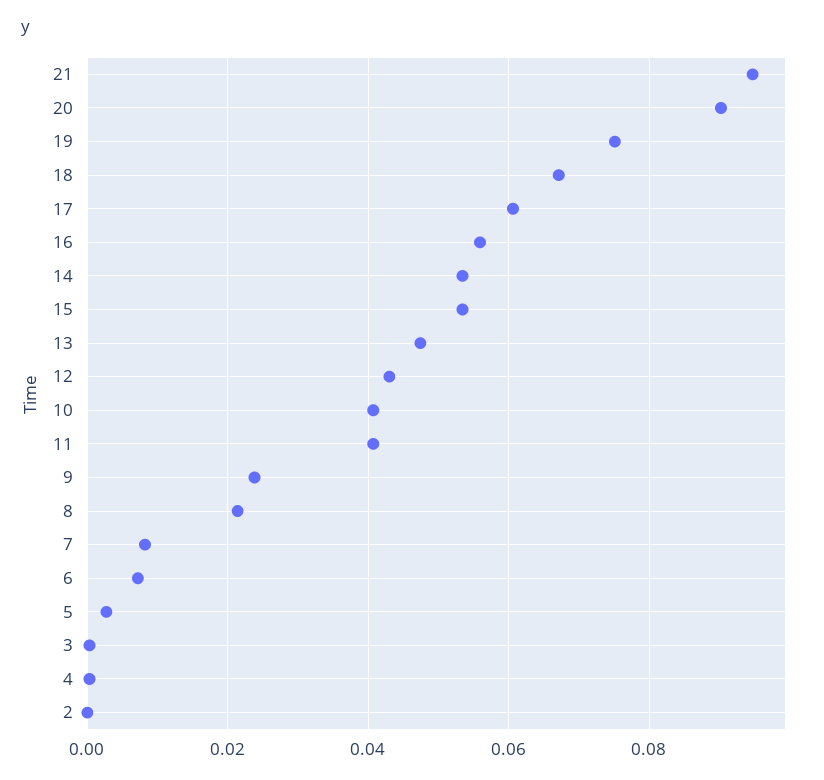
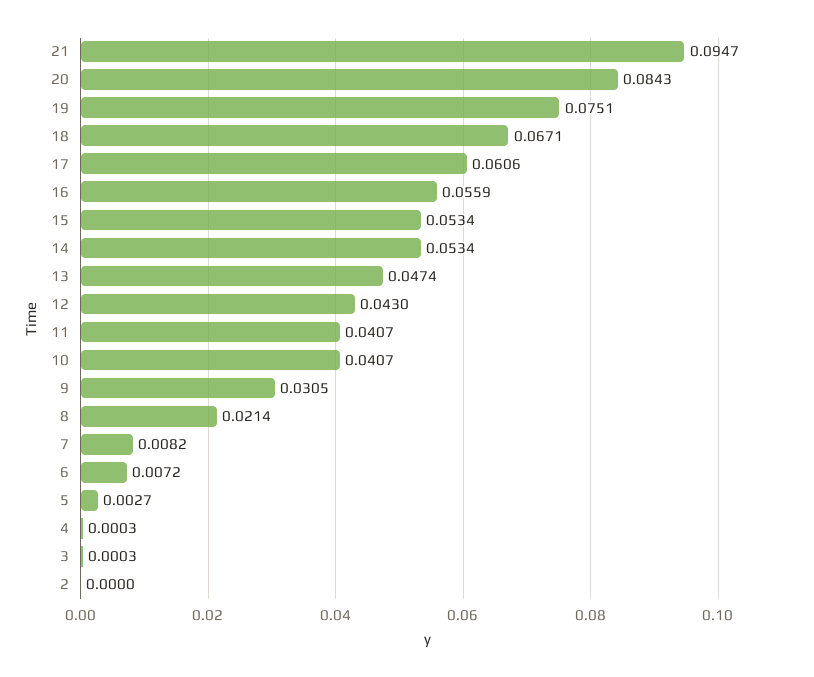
20: 0.09 -> 0.0843
9: 0.024 -> 0.0305

